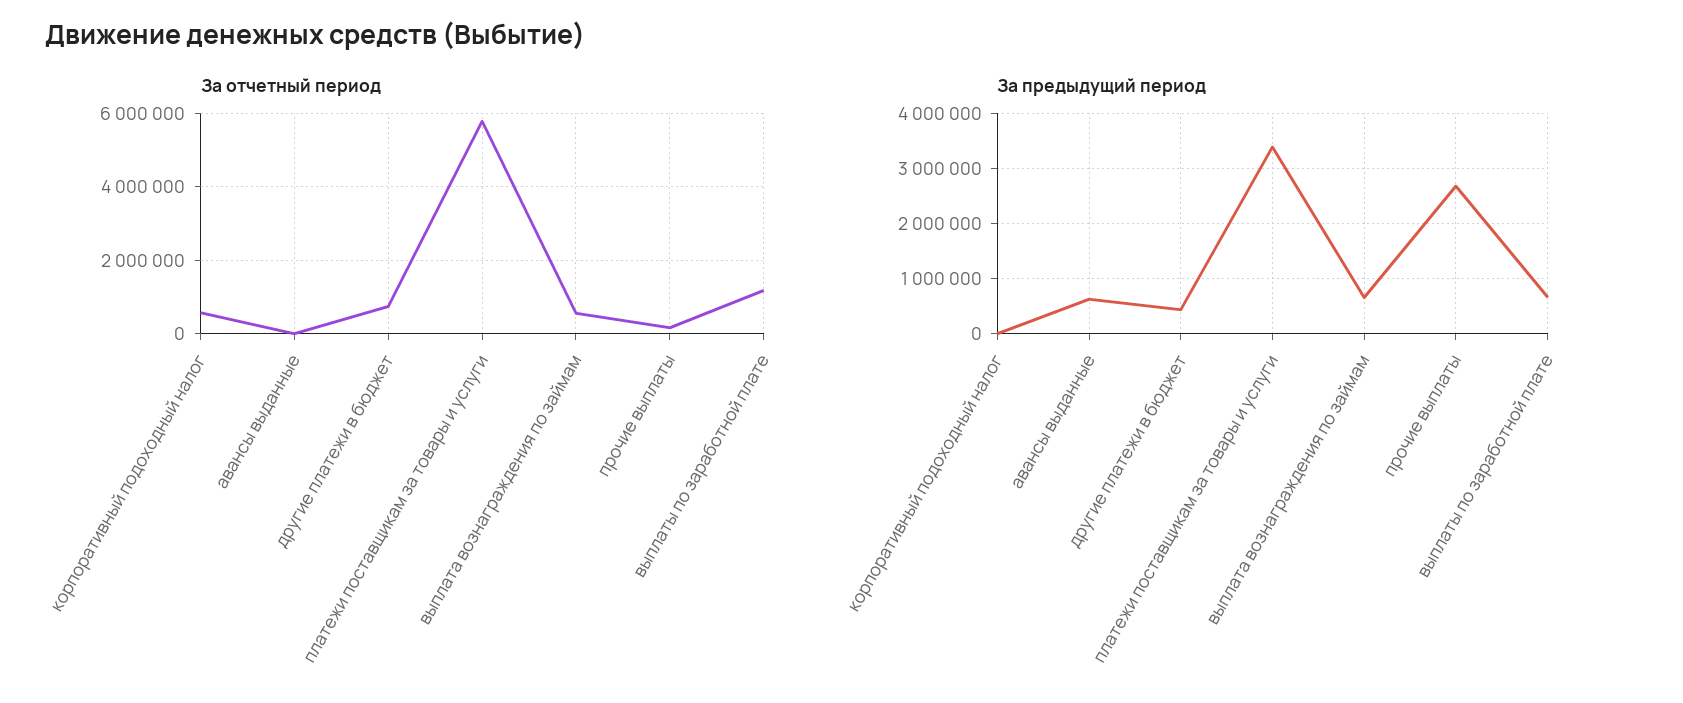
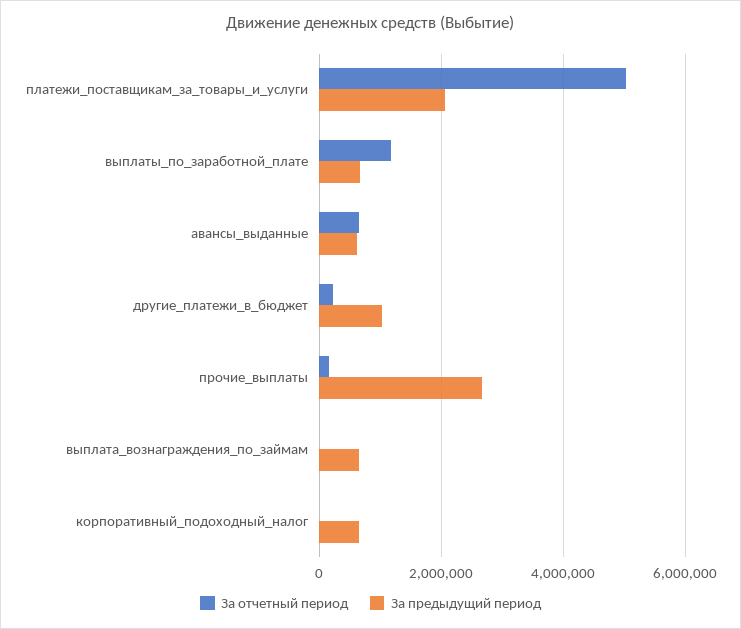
За отчетный период, корпоративный подоходный налог: 600000 -> 0
За отчетный период, авансы выданные: 0 -> 600000
За отчетный период, другие платежи в бюджет: 800000 -> 200000
За отчетный период, платежи поставщикам за товары и услуги: 5800000 -> 5000000
За отчетный период, выплата вознаграждения по займам: 600000 -> 0
За предыдущий период, корпоративный подоходный налог: 0 -> 600000
За предыдущий период, другие платежи в бюджет: 400000 -> 1000000
За предыдущий период, платежи поставщикам за товары и услуги: 3400000 -> 2000000

